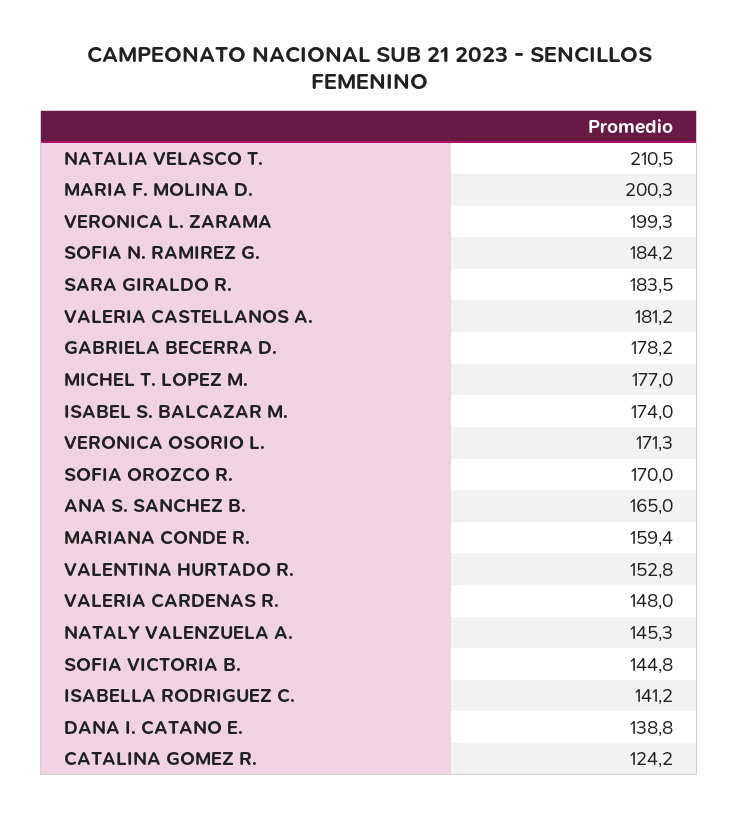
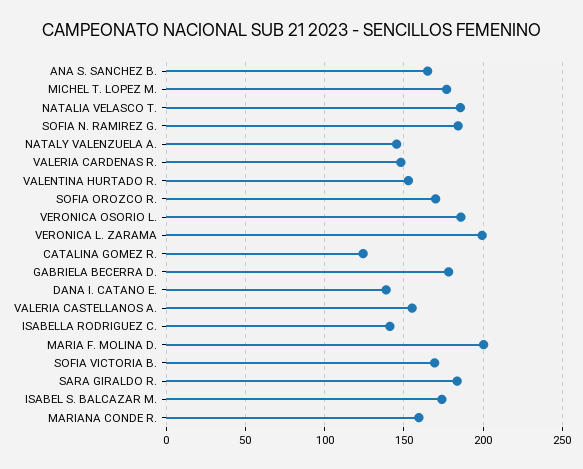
NATALIA VELASCO T.: 210.5 -> 185
VALERIA CASTELLANOS A.: 181.2 -> 155
VERONICA OSORIO L.: 171.3 -> 185
SOFIA VICTORIA B.: 144.8 -> 170

